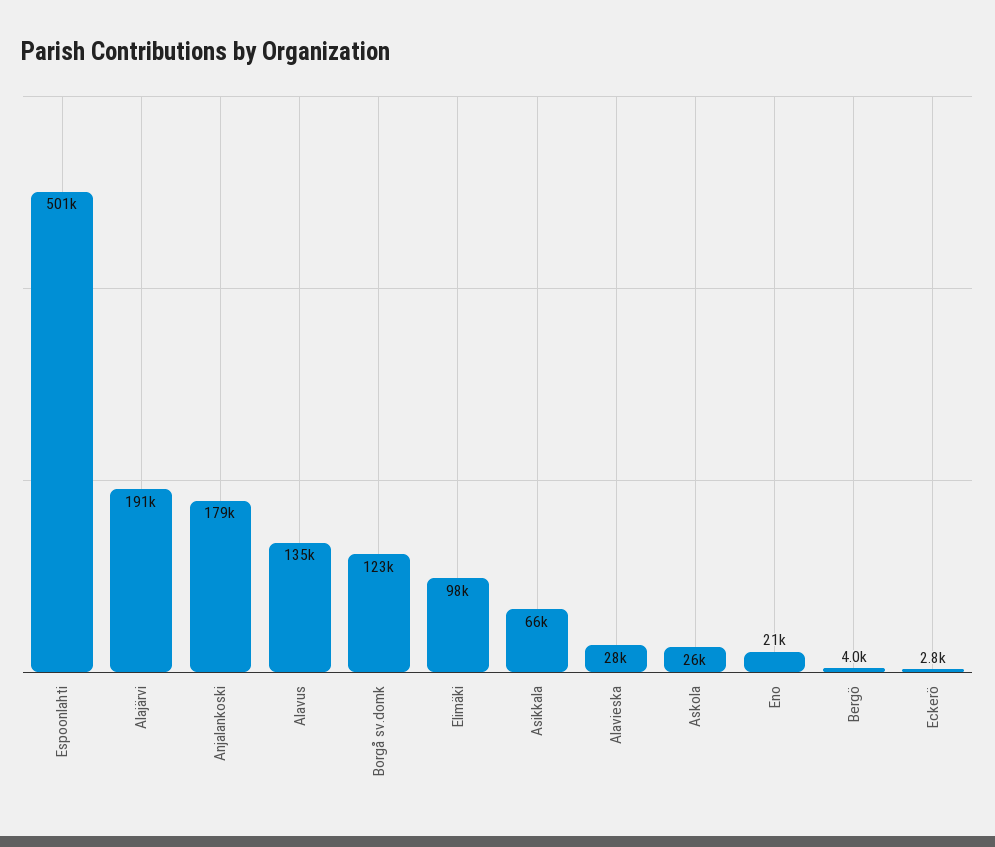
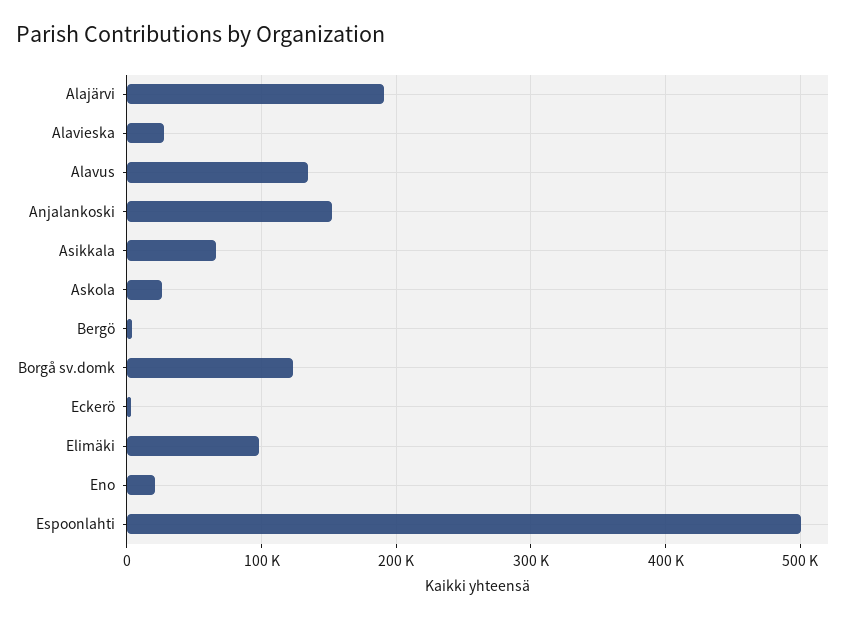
Anjalankoski: 179000 -> 150000

